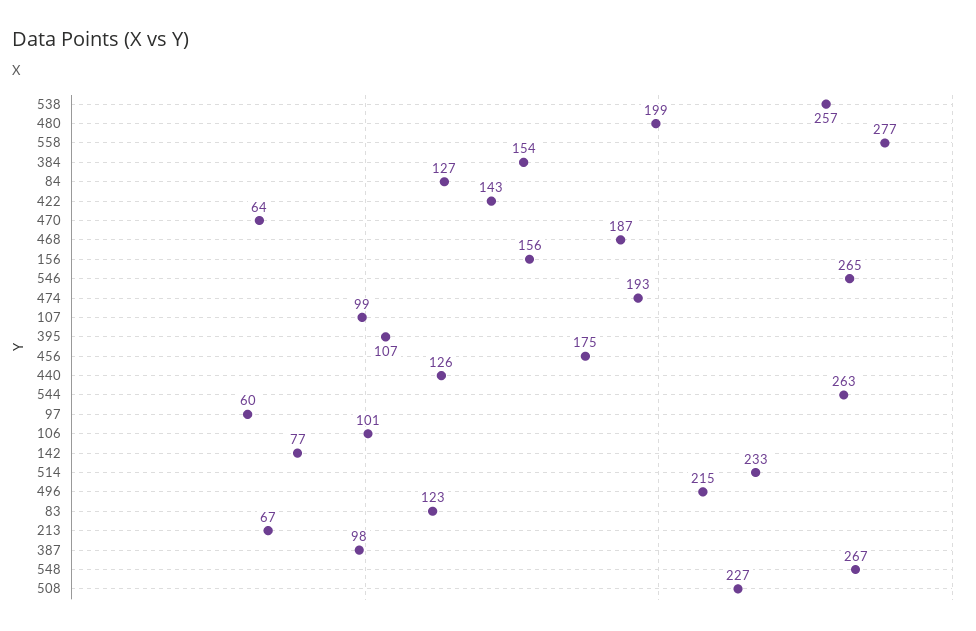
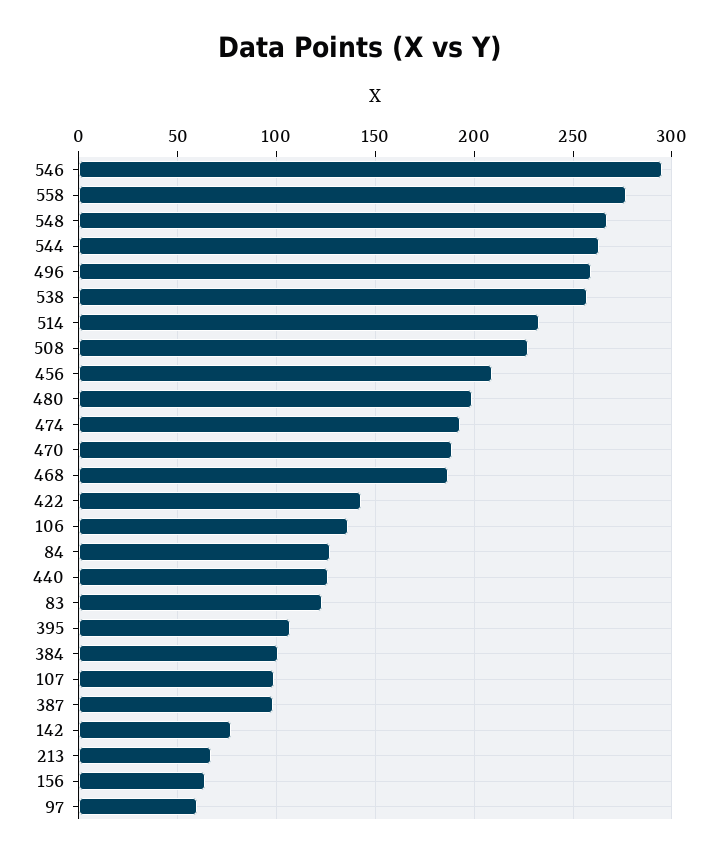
384: 154 -> 100
470: 64 -> 190
156: 156 -> 65
546: 265 -> 295
456: 175 -> 210
106: 101 -> 135
496: 215 -> 260

